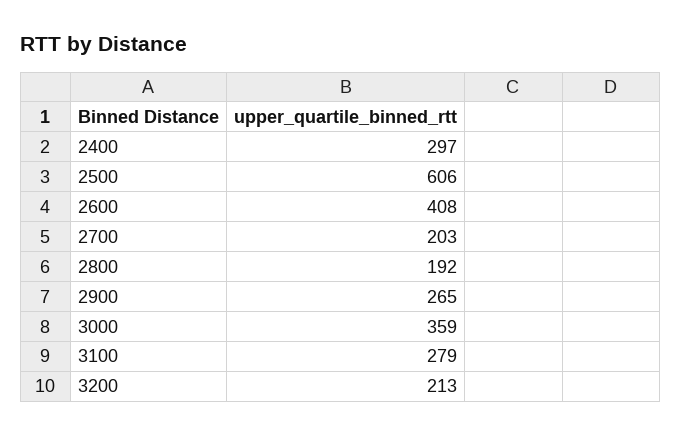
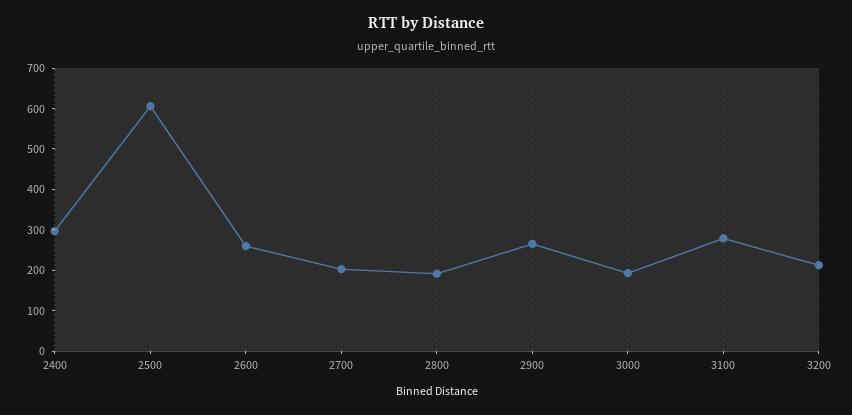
2600: 408 -> 260
3000: 359 -> 200

